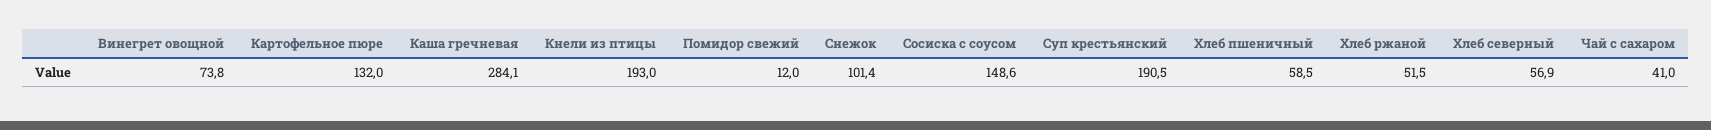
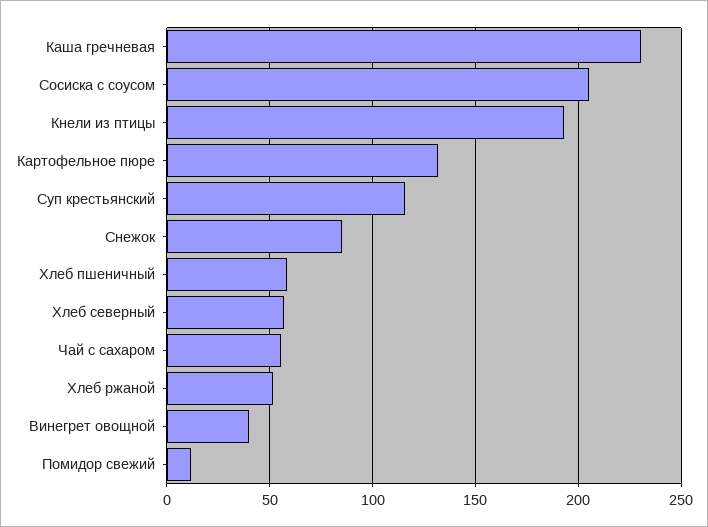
Винегрет овощной: 73.8 -> 40
Каша гречневая: 284.1 -> 230
Снежок: 101.4 -> 85
Сосиска с соусом: 148.6 -> 205
Суп крестьянский: 190.5 -> 115
Чай с сахаром: 41 -> 55

